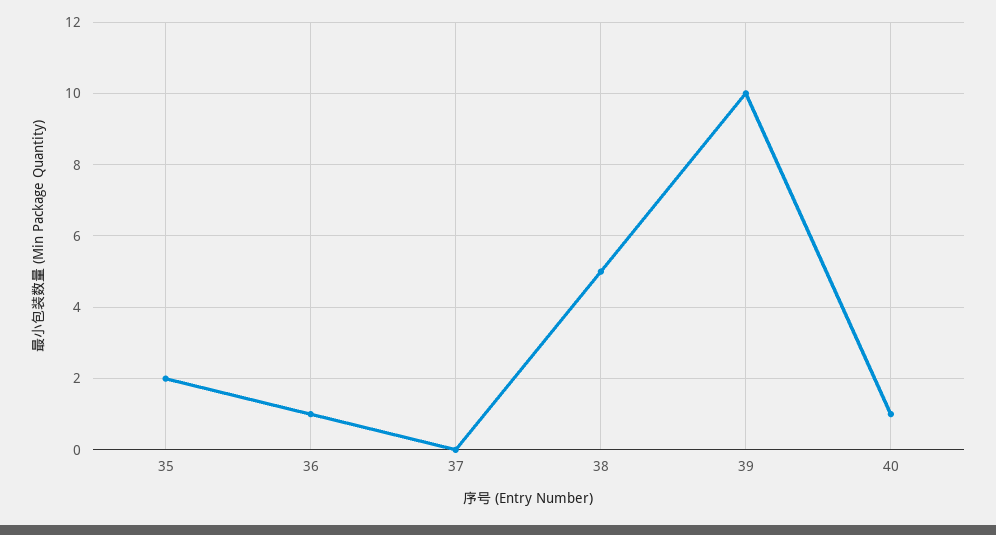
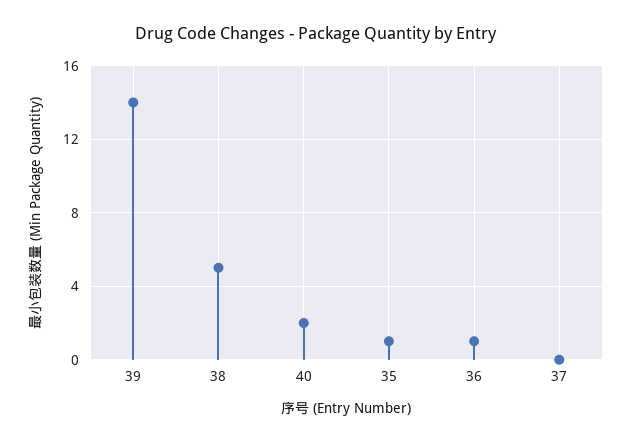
35: 2 -> 1
39: 10 -> 14
40: 1 -> 2

